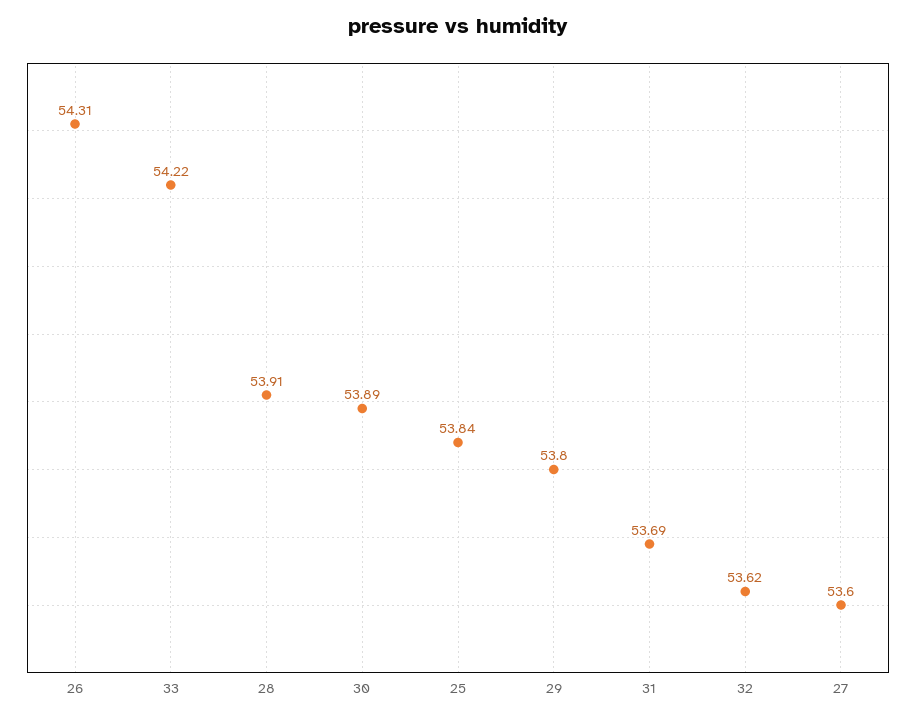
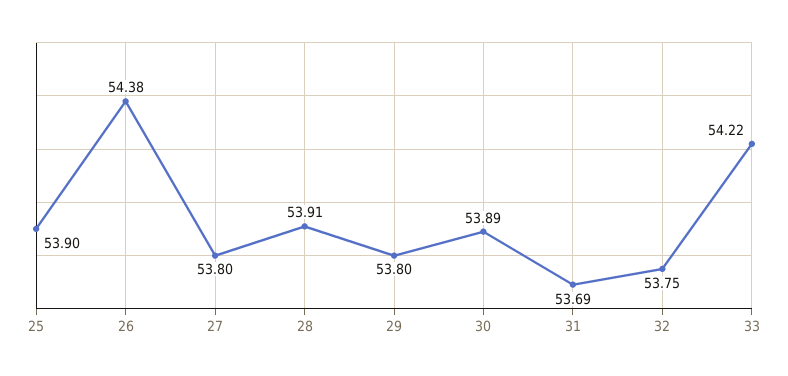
26: 54.31 -> 54.38
25: 53.84 -> 53.9
32: 53.62 -> 53.75
27: 53.6 -> 53.8

